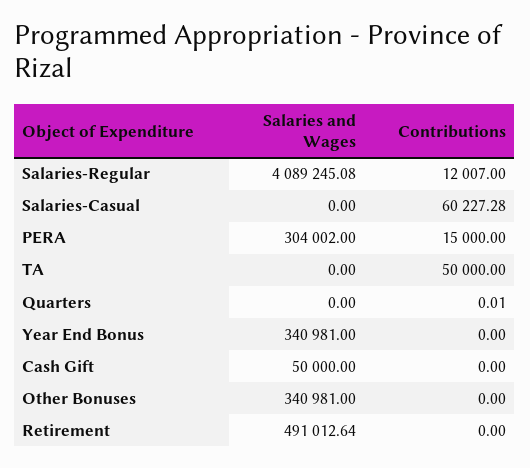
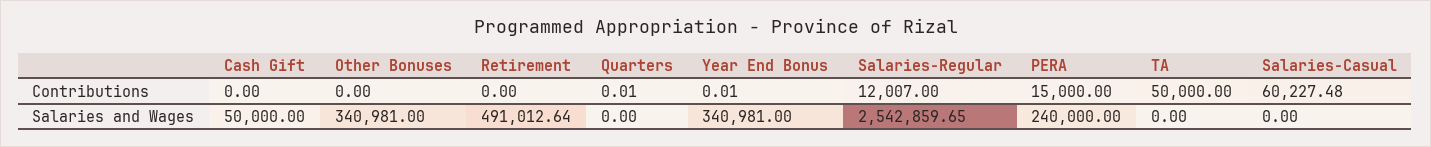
Salaries and Wages, Salaries-Regular: 4089245.08 -> 2542859.65
Contributions, Salaries-Casual: 60227.28 -> 60227.48
Salaries and Wages, PERA: 304002 -> 240000
Contributions, Year End Bonus: 0 -> 0.01

